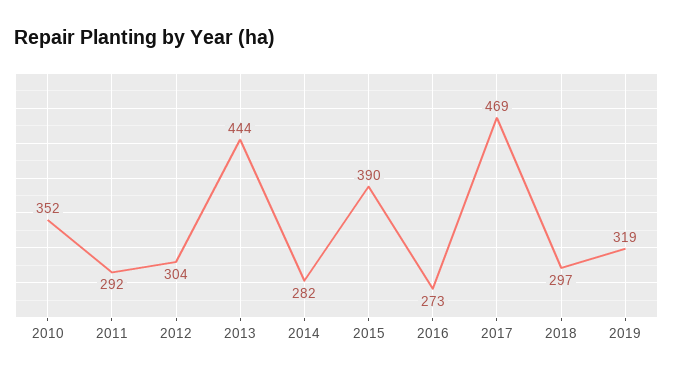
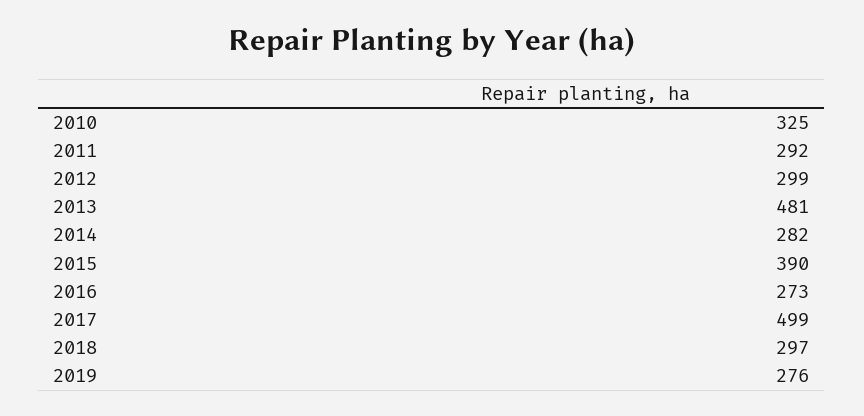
2010: 352 -> 325
2012: 304 -> 299
2013: 444 -> 481
2017: 469 -> 499
2019: 319 -> 276

